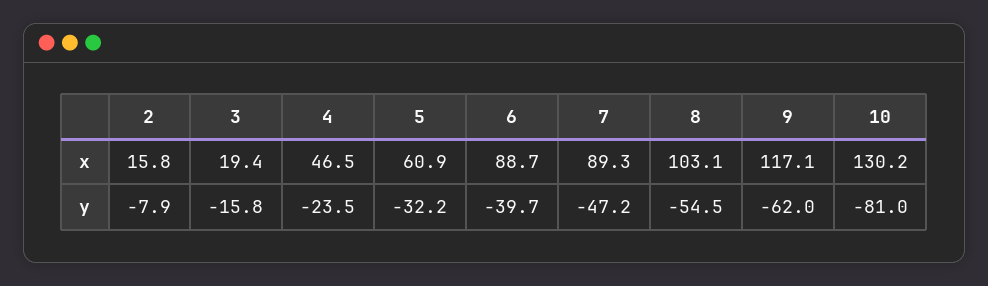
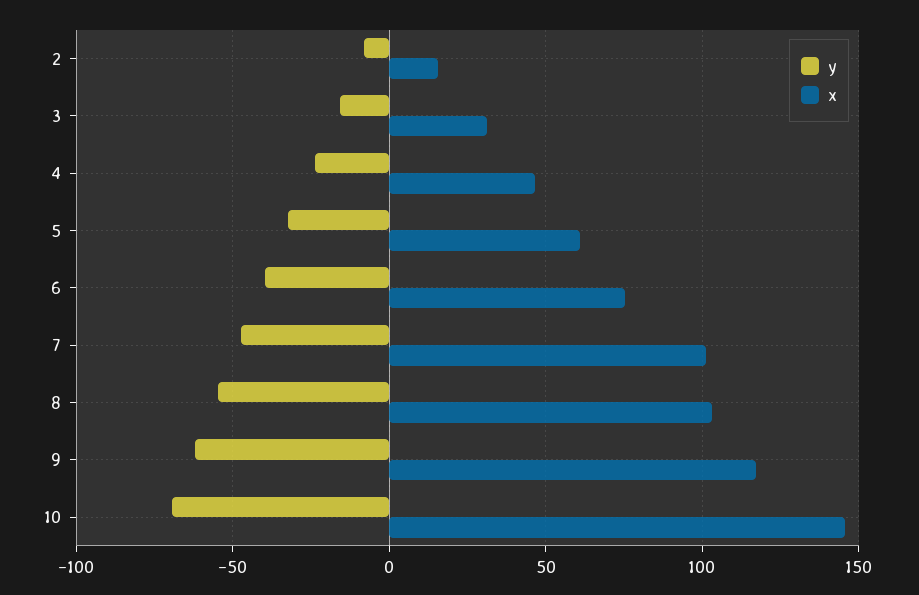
x, 3: 19.4 -> 30
x, 6: 88.7 -> 75
x, 7: 89.3 -> 100
x, 10: 130.2 -> 145
y, 10: -81 -> -70

